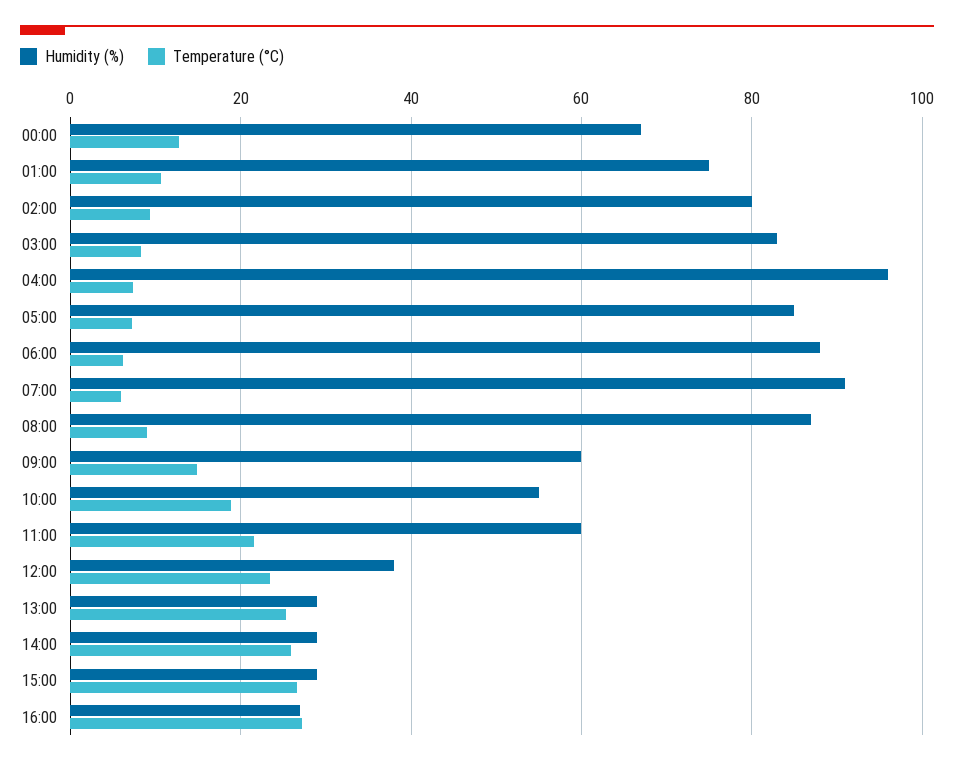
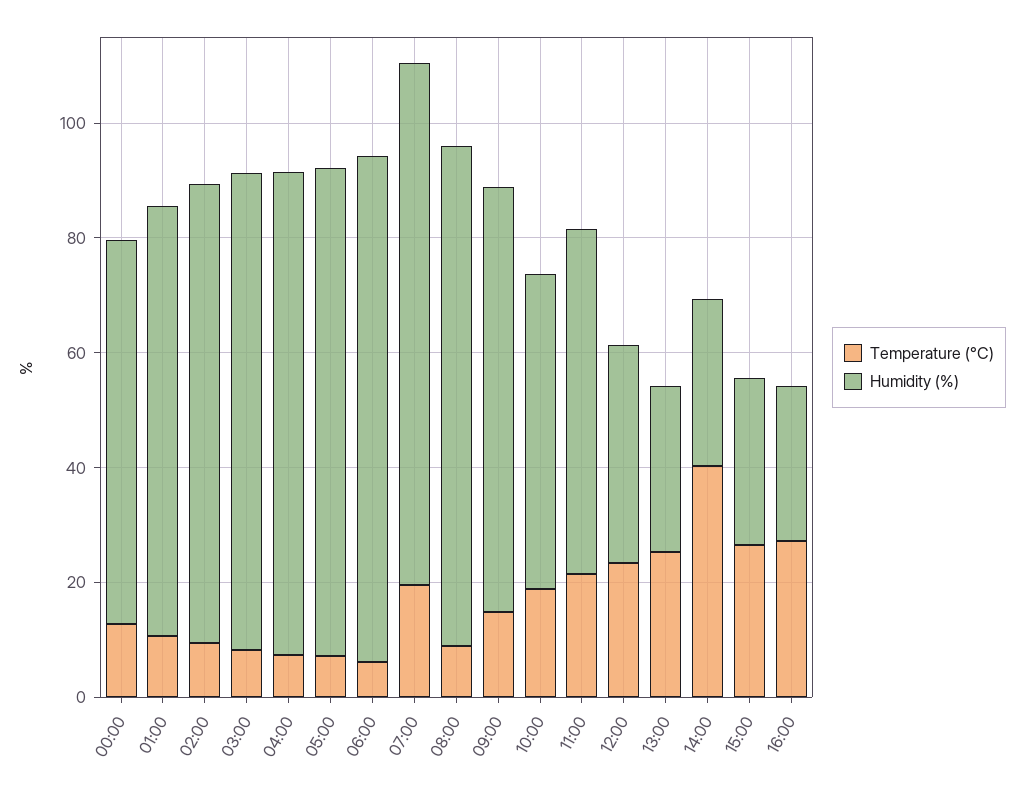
Humidity (%), 04:00: 96 -> 85
Temperature (°C), 07:00: 6 -> 20
Humidity (%), 09:00: 60 -> 75
Temperature (°C), 14:00: 26 -> 40

